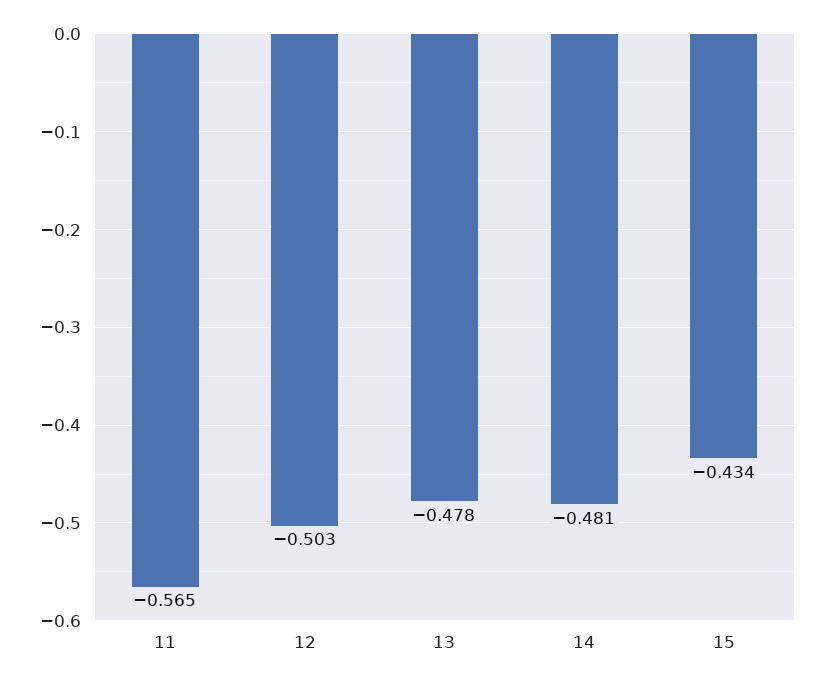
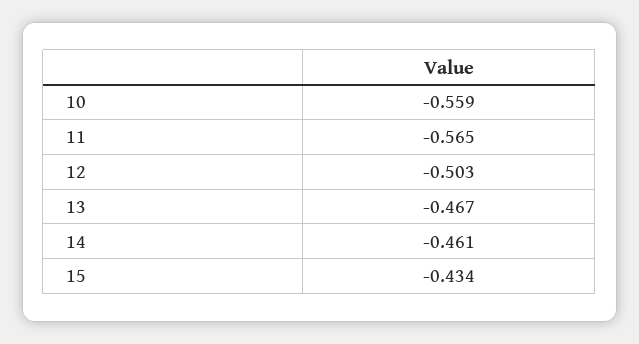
13: -0.478 -> -0.467
14: -0.481 -> -0.461
10: none -> -0.559

